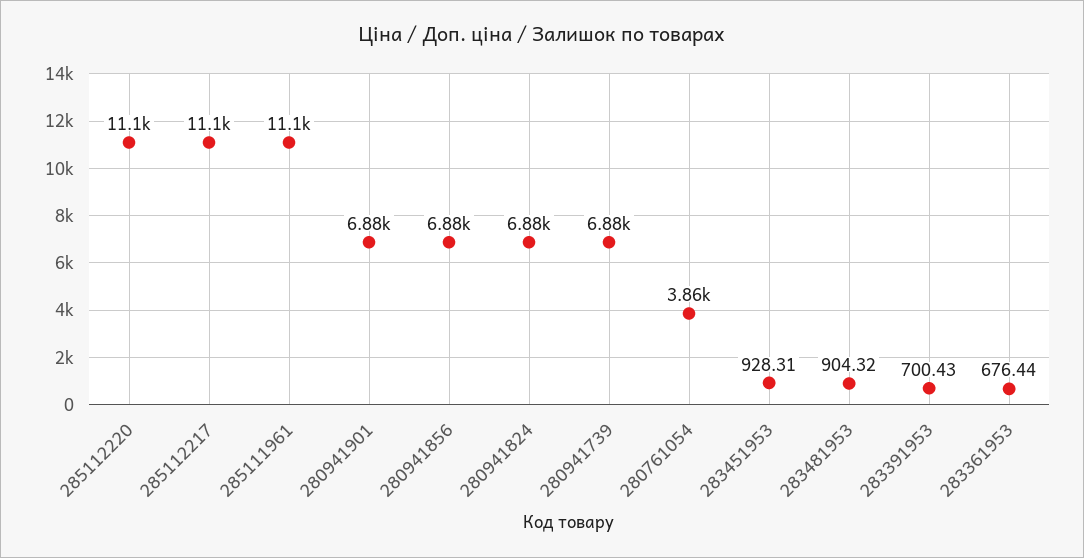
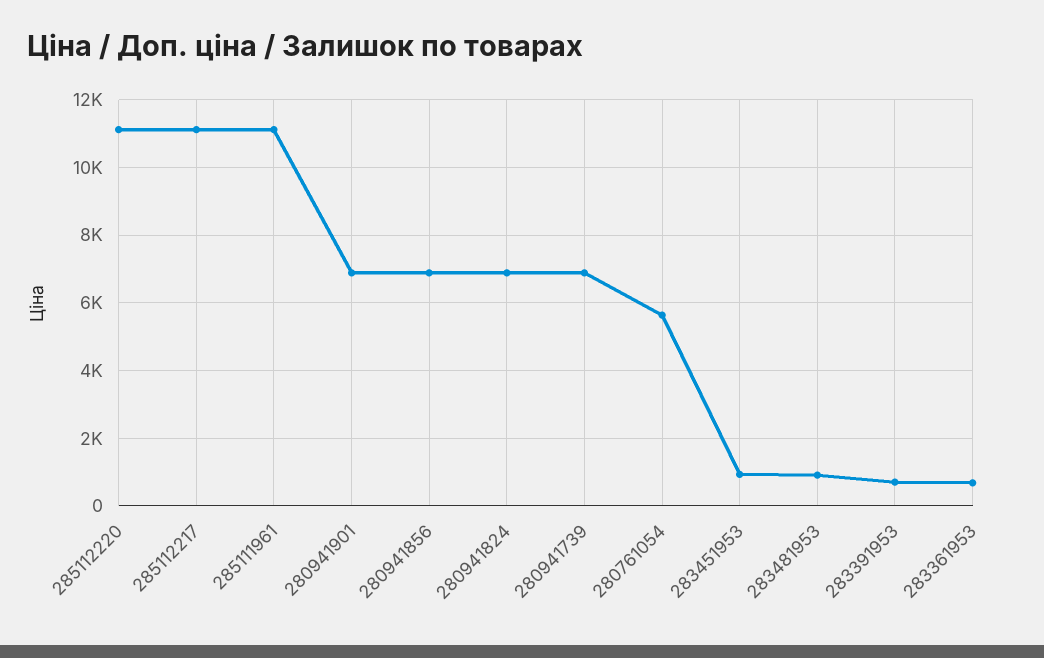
280761054: 3860 -> 5600

